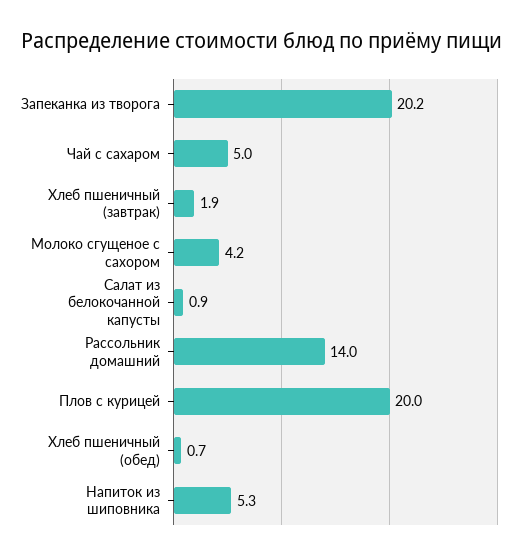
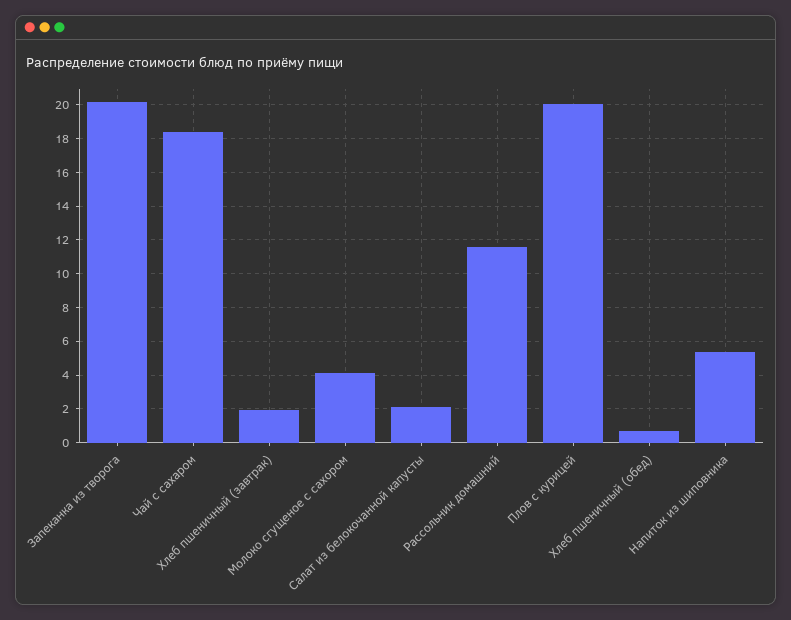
Чай с сахаром: 5 -> 18.5
Салат из белокочанной капусты: 0.9 -> 2
Рассольник домашний: 14 -> 11.5

